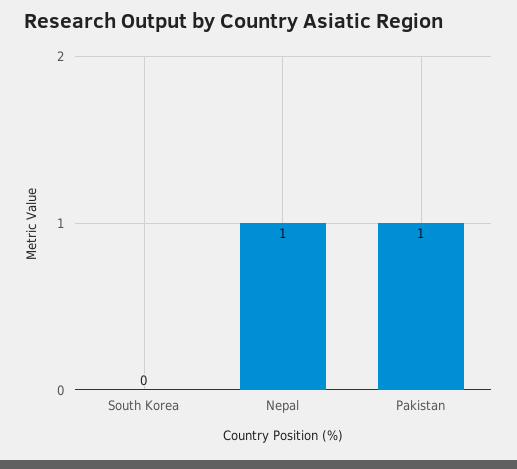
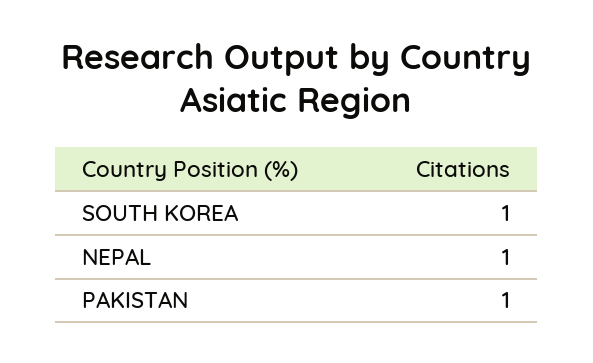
South Korea: 0 -> 1

